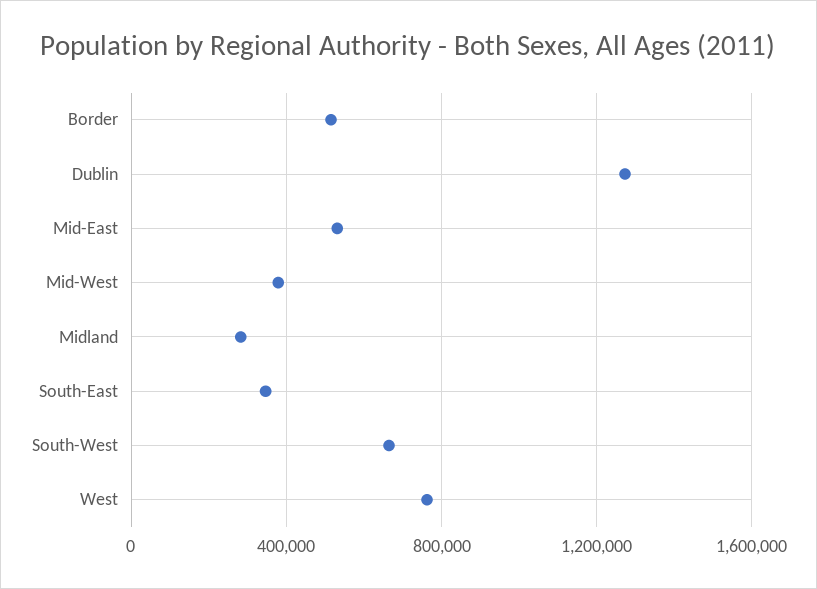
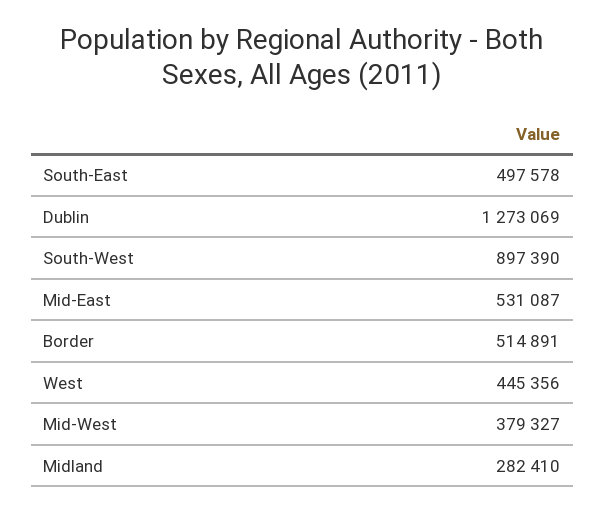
South-East: 350000 -> 497578
South-West: 650000 -> 897390
West: 750000 -> 445356

